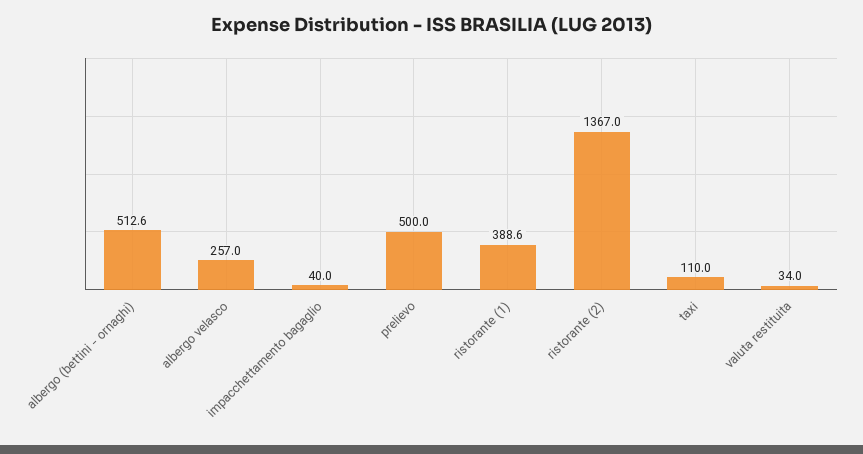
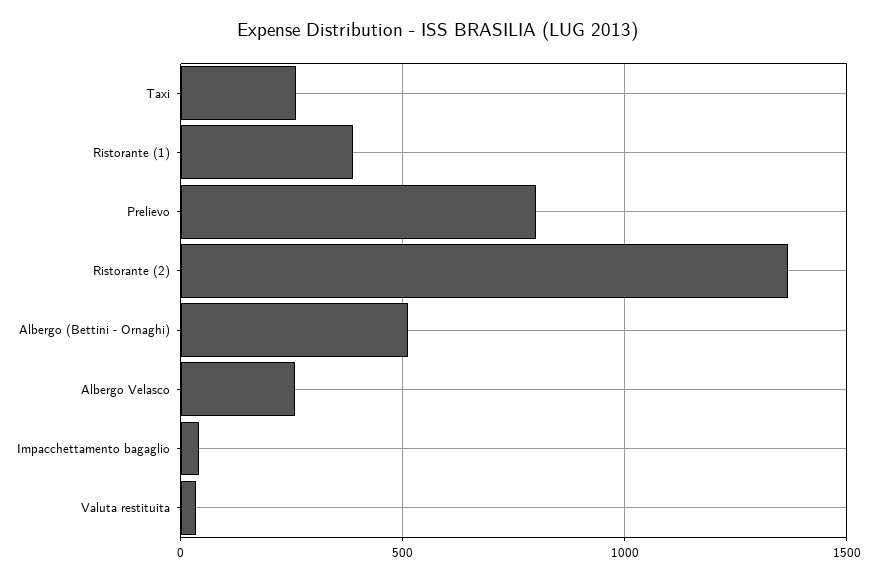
prelievo: 500 -> 800
taxi: 110 -> 250

